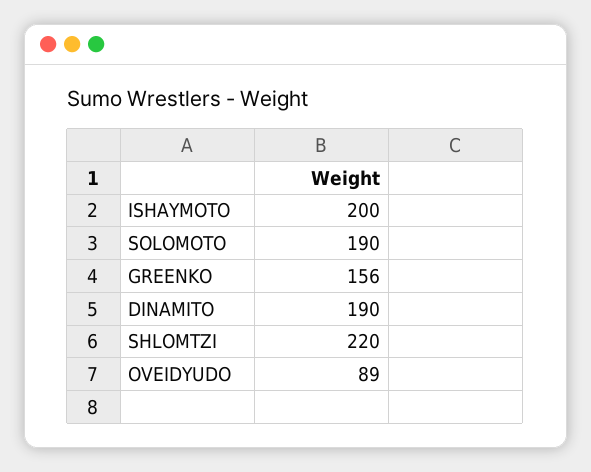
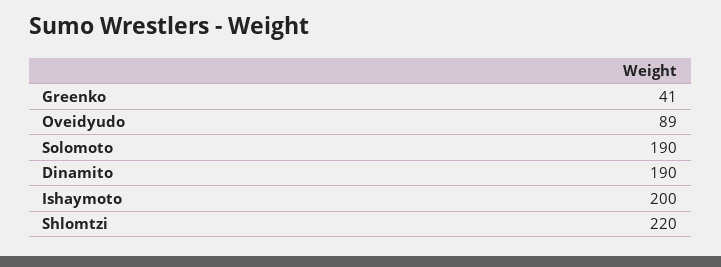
GREENKO: 156 -> 41

